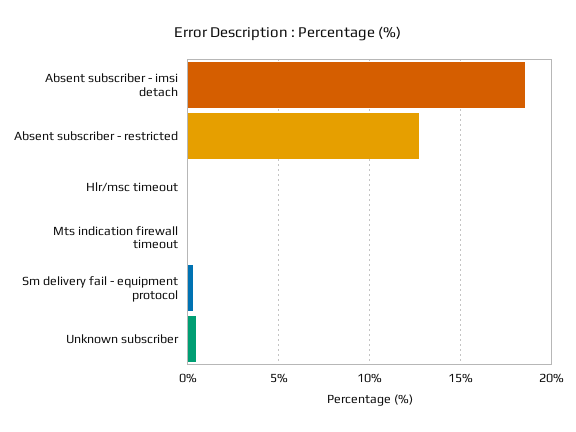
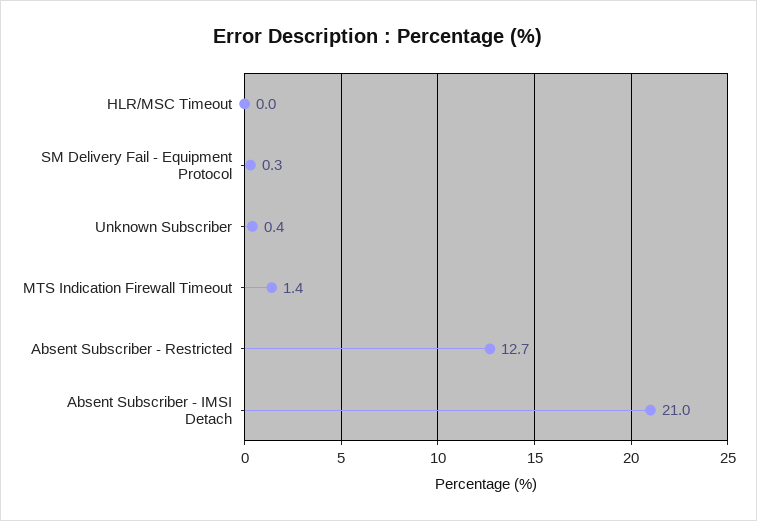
Absent subscriber - imsi detach: 18.5 -> 21
Mts indication firewall timeout: 0 -> 1.4

